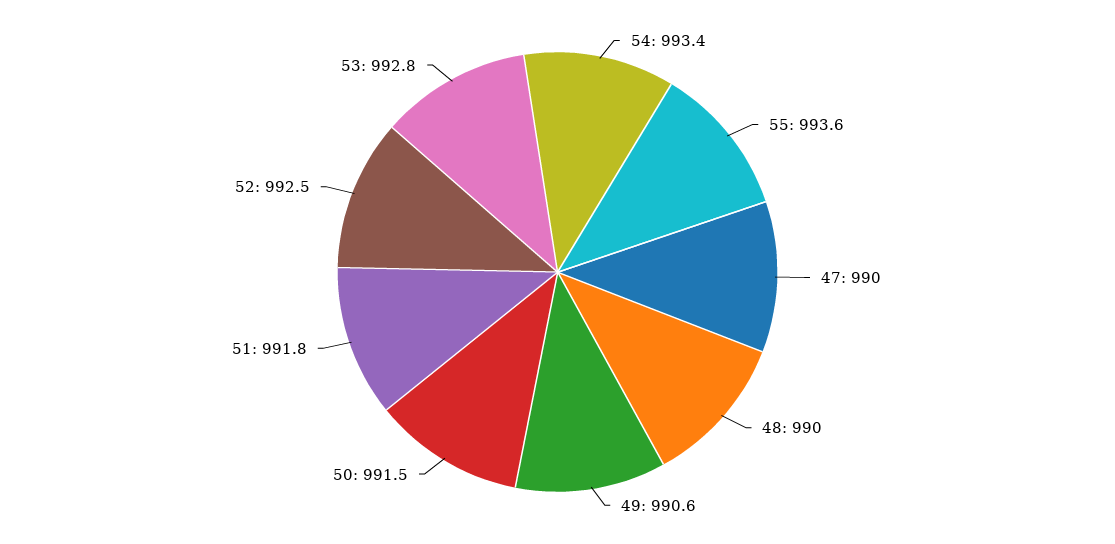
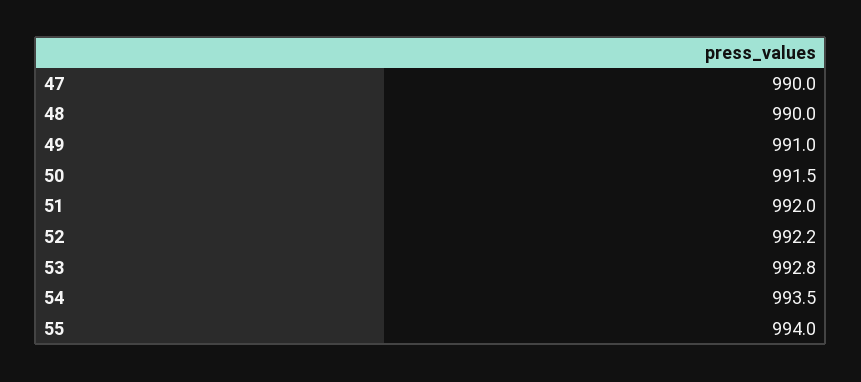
54: 993.4 -> 993.5
55: 993.6 -> 994
49: 990.6 -> 991
51: 991.8 -> 992
52: 992.5 -> 992.2

